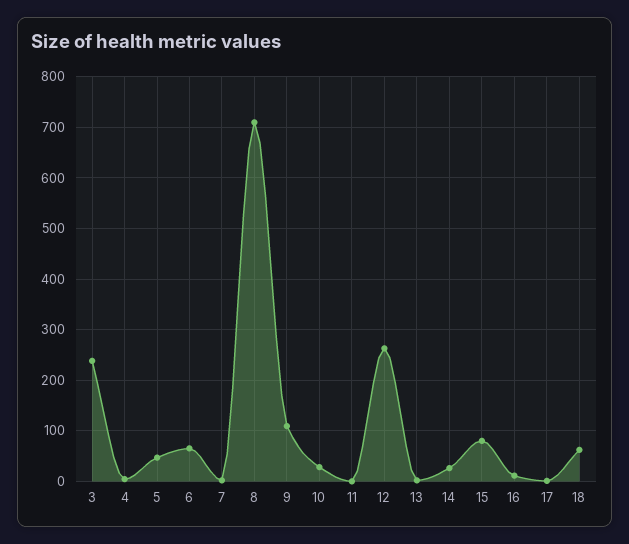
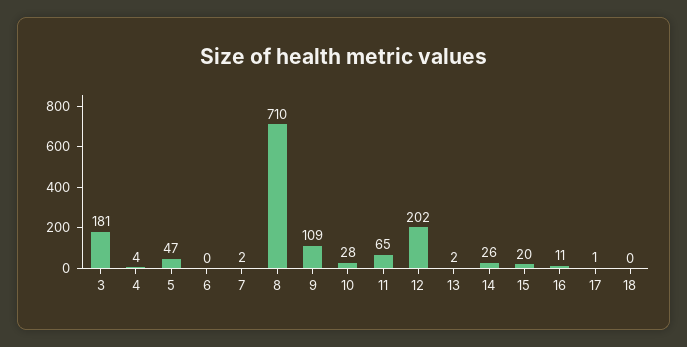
3: 240 -> 181
6: 60 -> 0
11: 0 -> 65
12: 260 -> 202
15: 80 -> 20
18: 60 -> 0

